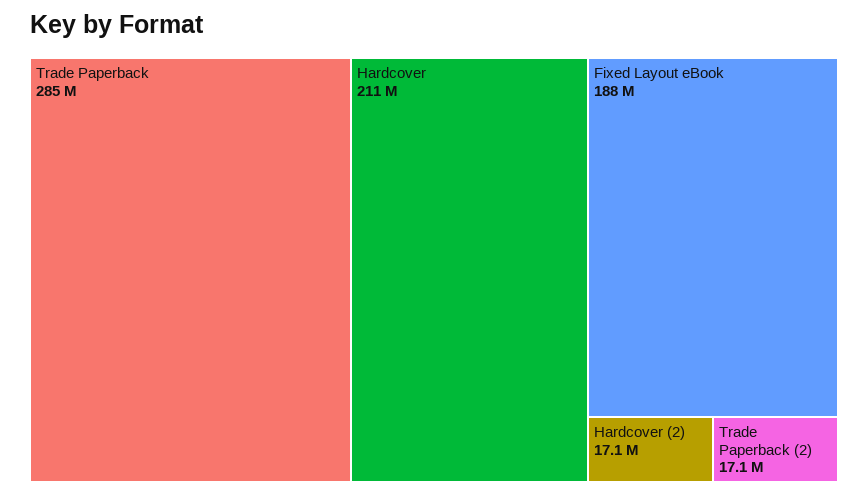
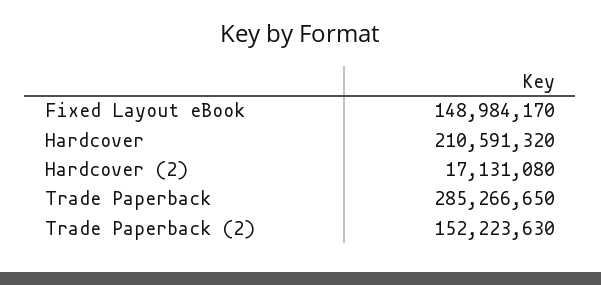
Fixed Layout eBook: 188000000 -> 148984170
Trade Paperback (2): 17100000 -> 152223630

